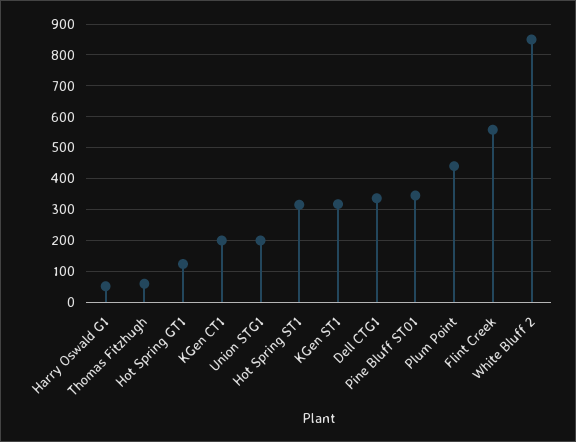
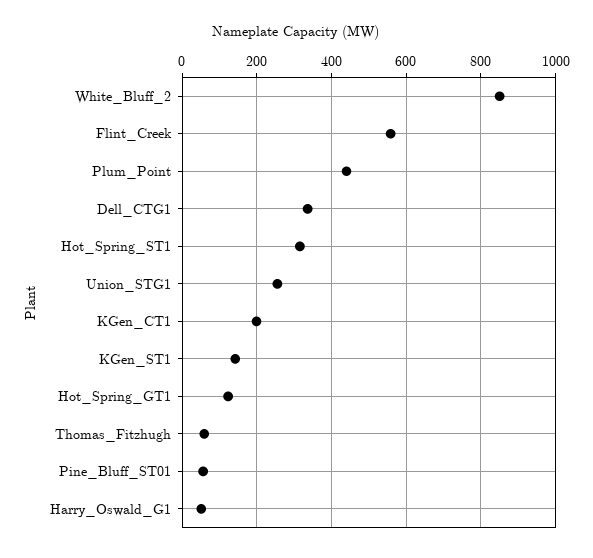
Union STG1: 200 -> 260
KGen ST1: 320 -> 140
Pine Bluff ST01: 340 -> 60

